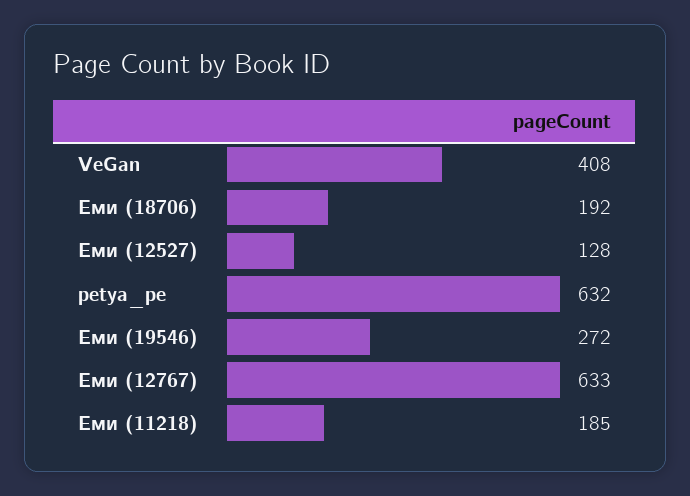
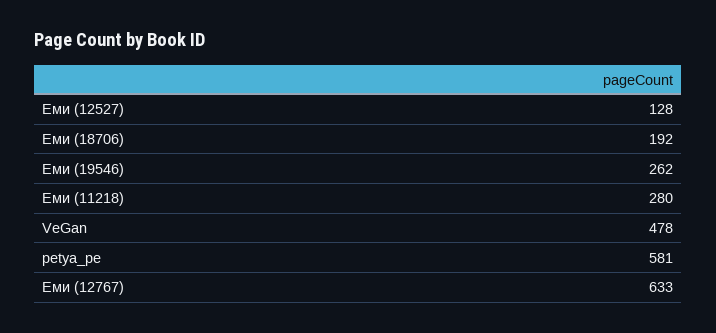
VeGan: 408 -> 478
petya_pe: 632 -> 581
Еми (19546): 272 -> 262
Еми (11218): 185 -> 280

